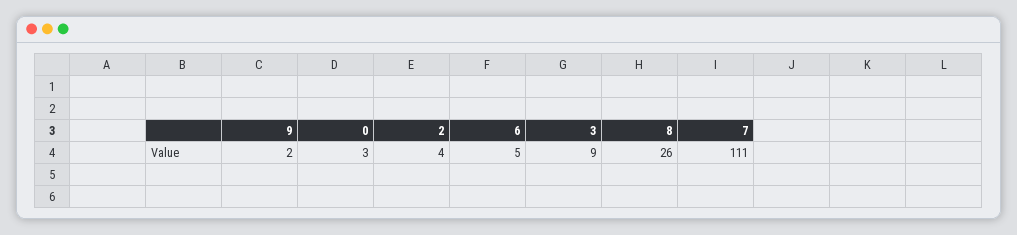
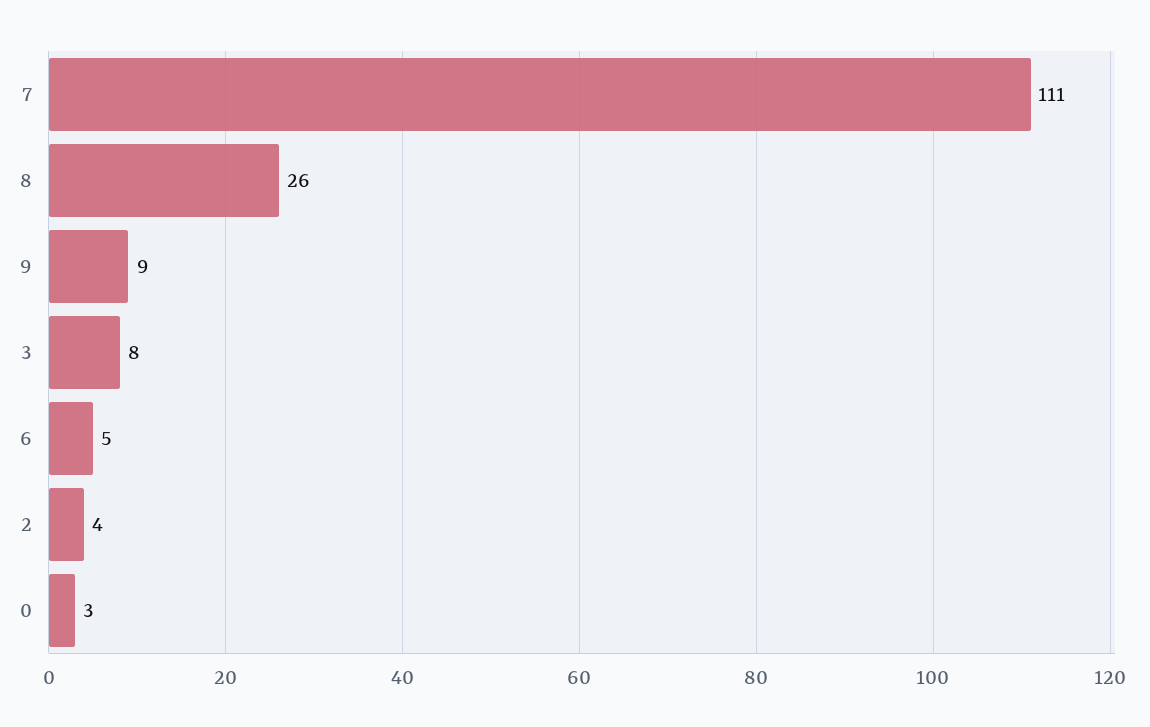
9: 2 -> 9
3: 9 -> 8

